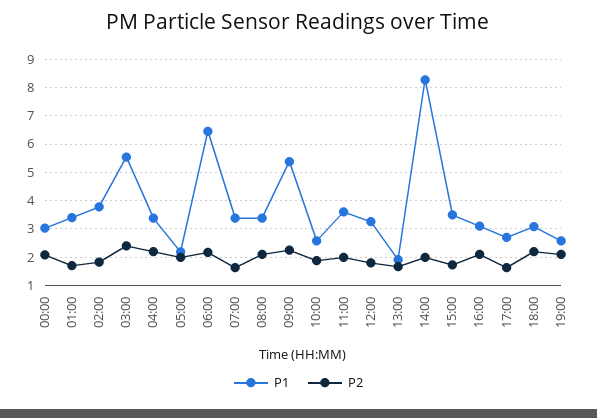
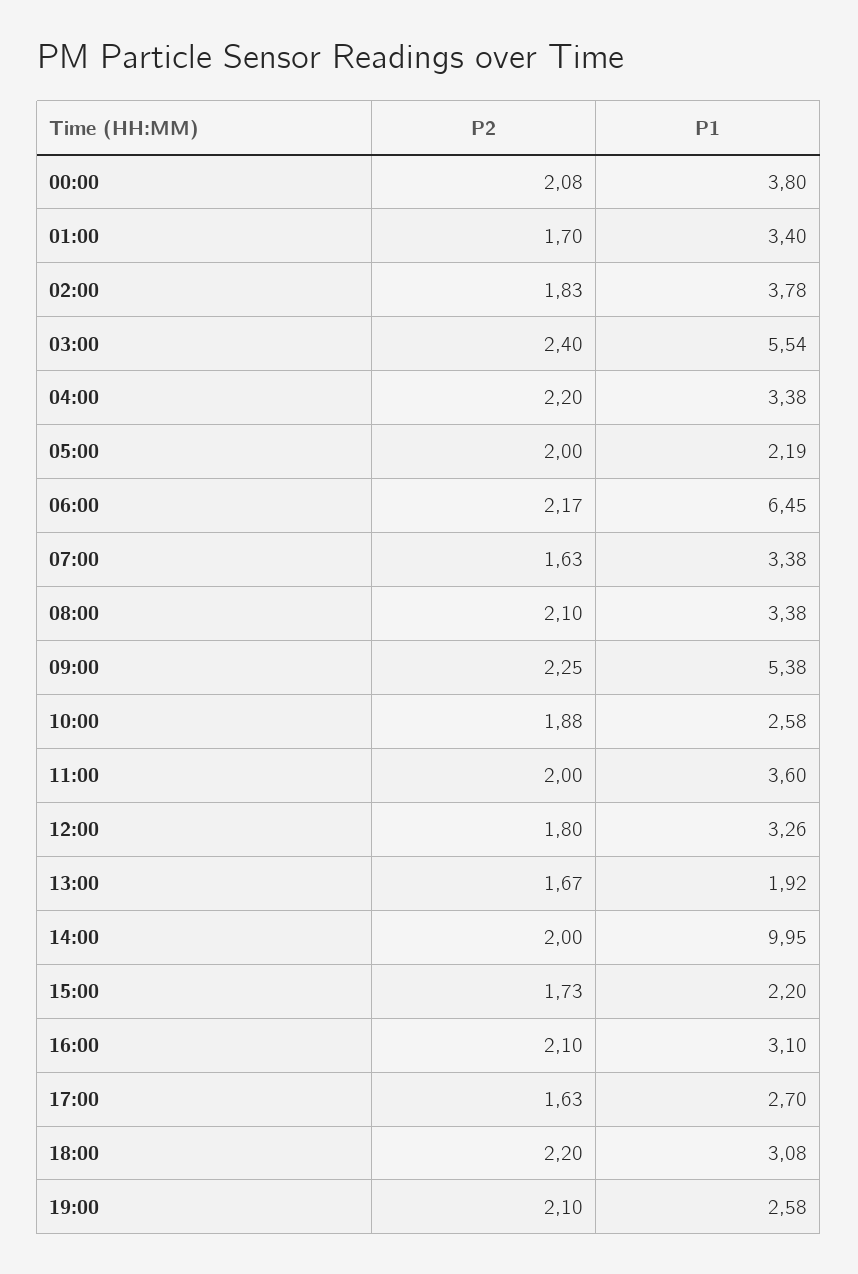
P1, 00:00: 3 -> 3.8
P1, 14:00: 8.25 -> 9.95
P1, 15:00: 3.5 -> 2.2

